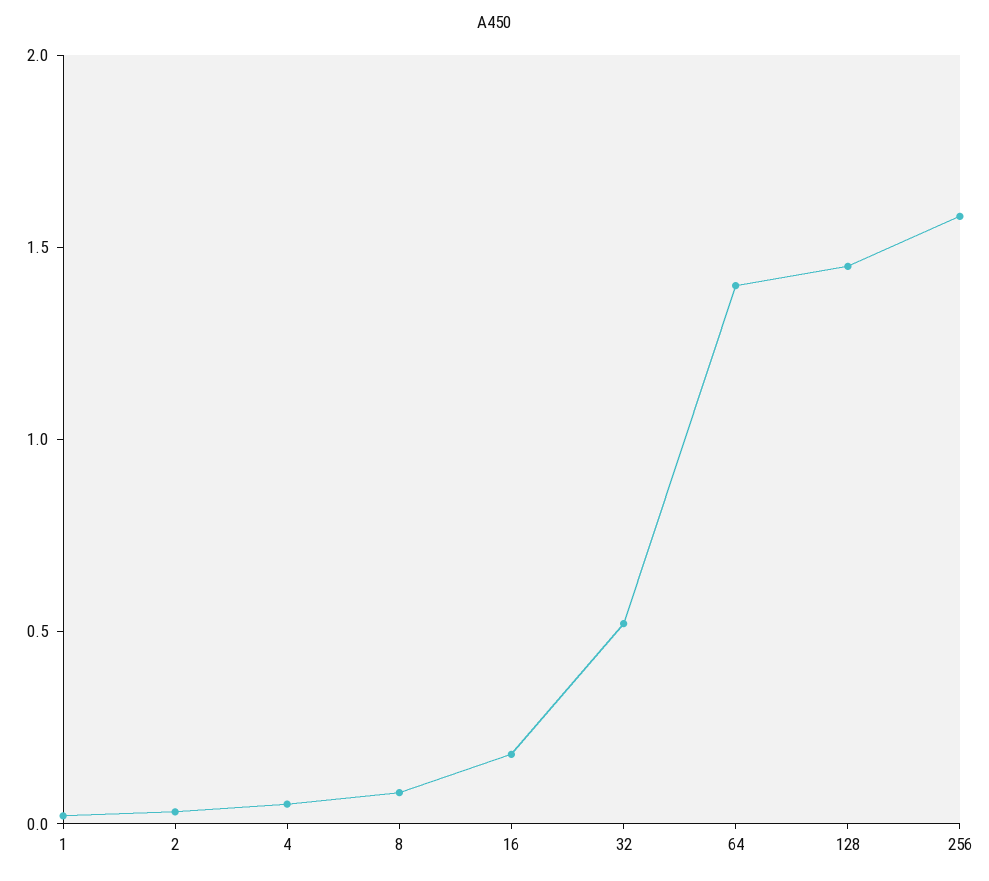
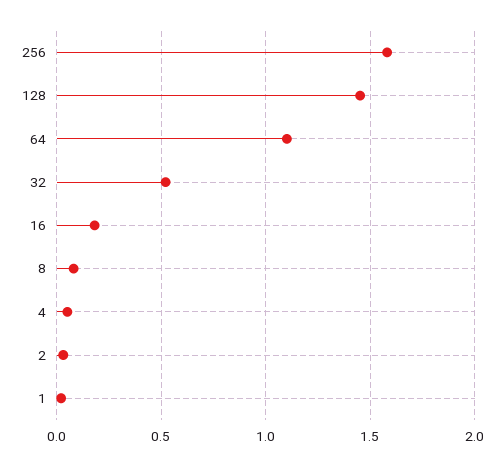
64: 1.4 -> 1.1

